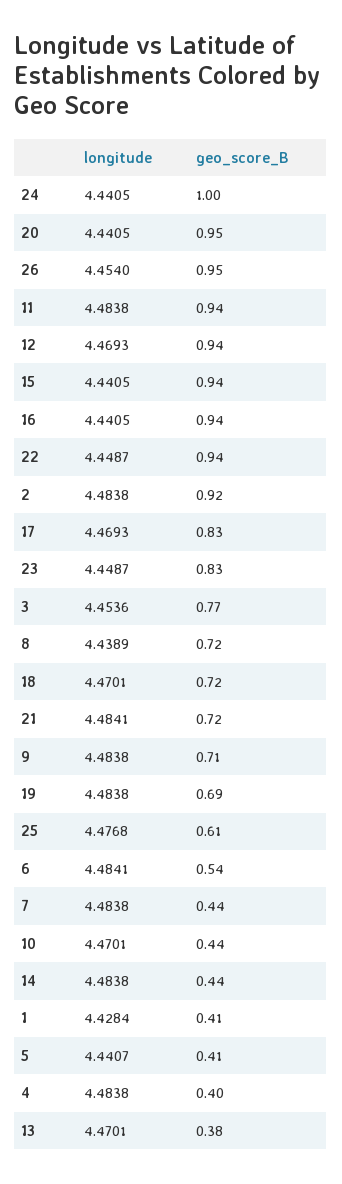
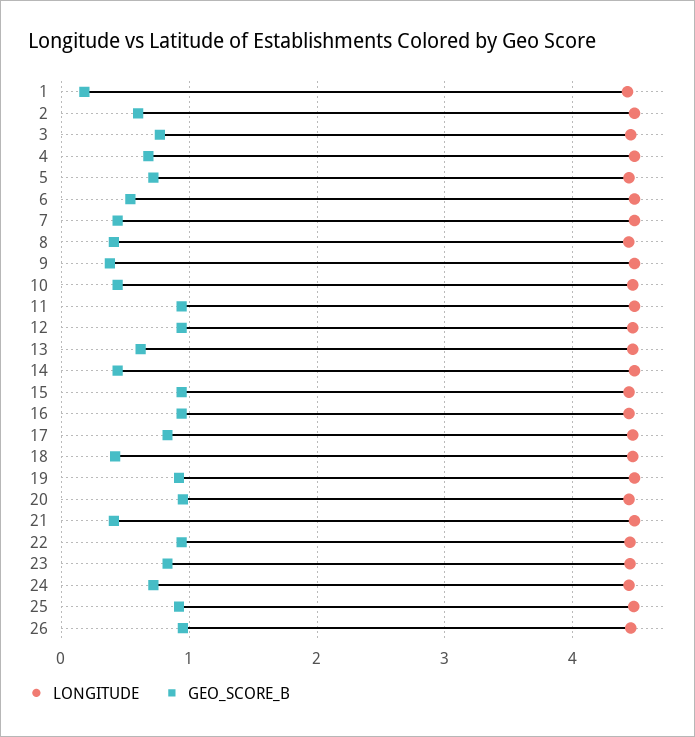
geo_score_B, 24: 1 -> 0.7
geo_score_B, 2: 0.92 -> 0.6
geo_score_B, 8: 0.72 -> 0.4
geo_score_B, 18: 0.72 -> 0.4
geo_score_B, 21: 0.72 -> 0.4
geo_score_B, 9: 0.71 -> 0.4
geo_score_B, 19: 0.69 -> 0.9
geo_score_B, 25: 0.61 -> 0.9
geo_score_B, 1: 0.41 -> 0.2
geo_score_B, 5: 0.41 -> 0.7
geo_score_B, 4: 0.4 -> 0.7
geo_score_B, 13: 0.38 -> 0.6

